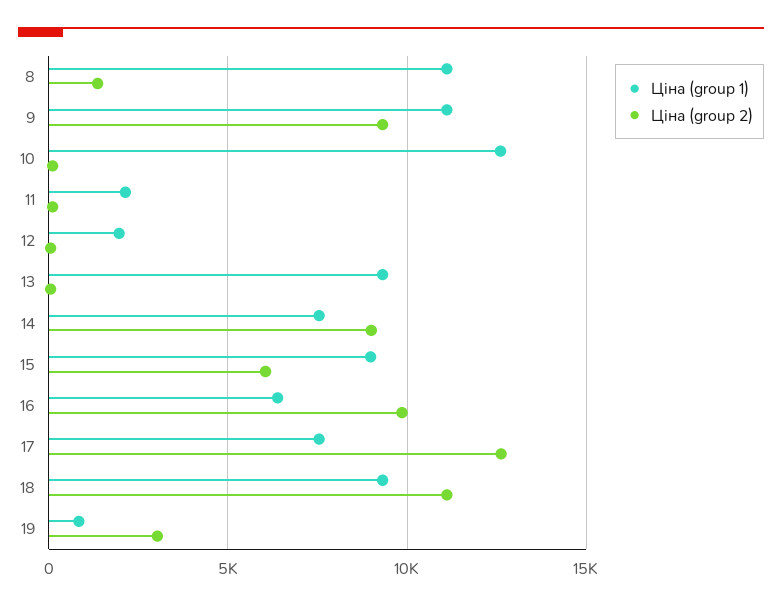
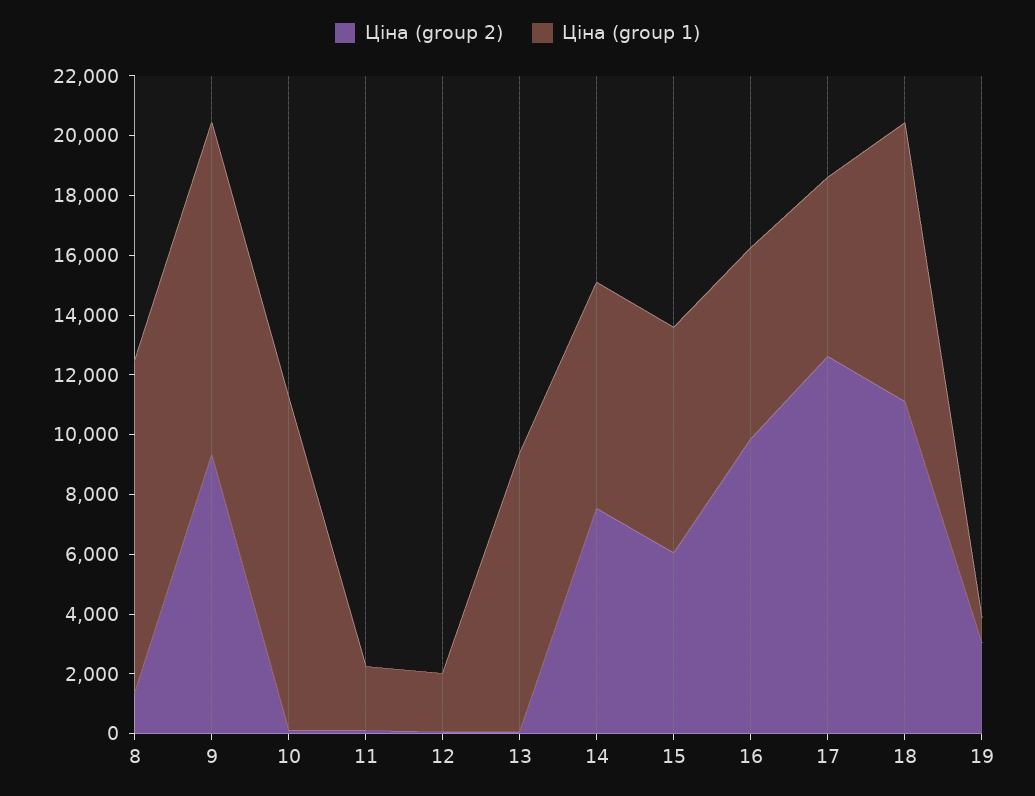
Ціна (group 1), 10: 12500 -> 11000
Ціна (group 2), 14: 9000 -> 7500
Ціна (group 1), 15: 9000 -> 7500
Ціна (group 1), 17: 7500 -> 6000

